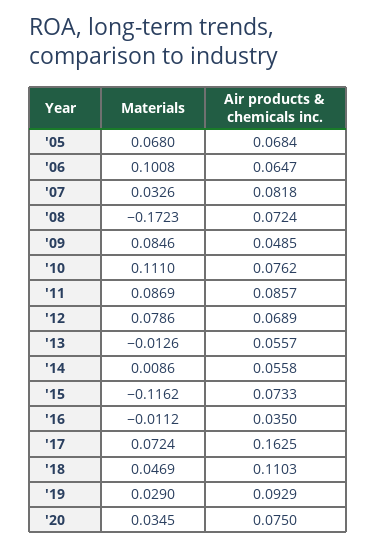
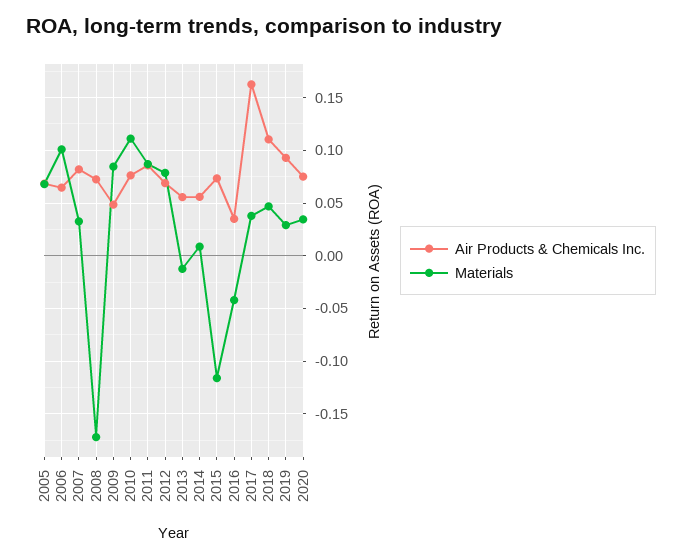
Materials, '16: -0.0112 -> -0.04
Materials, '17: 0.0724 -> 0.04

